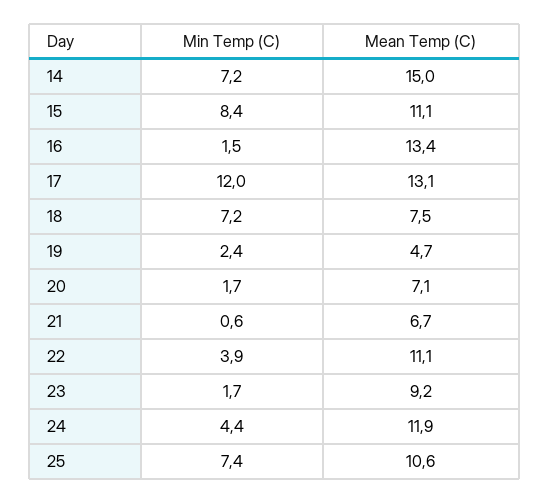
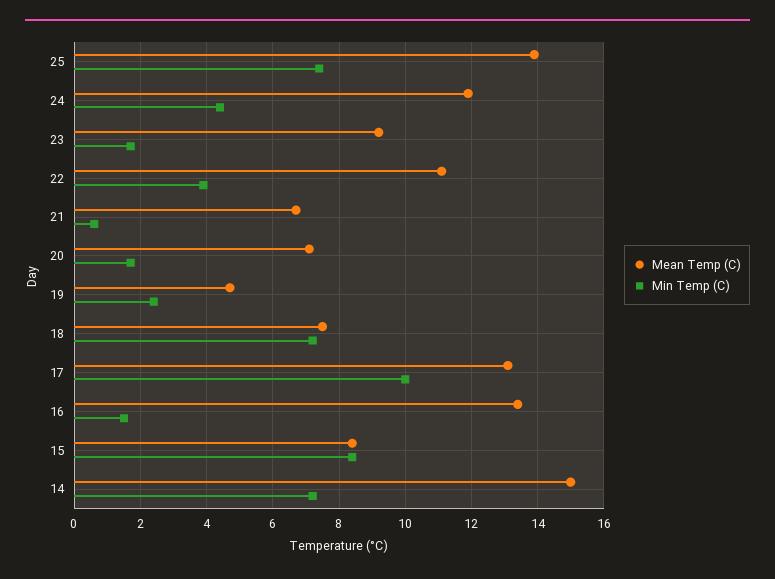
Mean Temp (C), 15: 11.1 -> 8.5
Min Temp (C), 17: 12 -> 10
Mean Temp (C), 25: 10.6 -> 14

